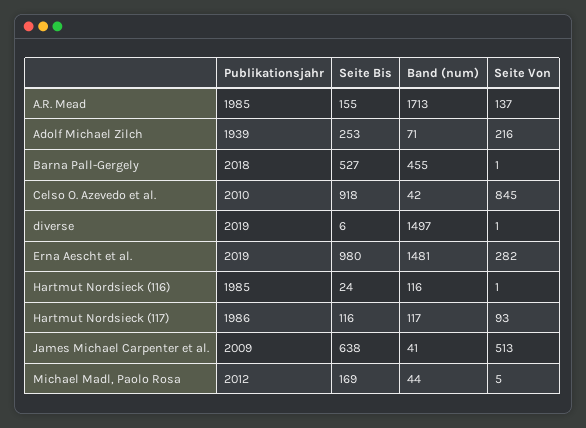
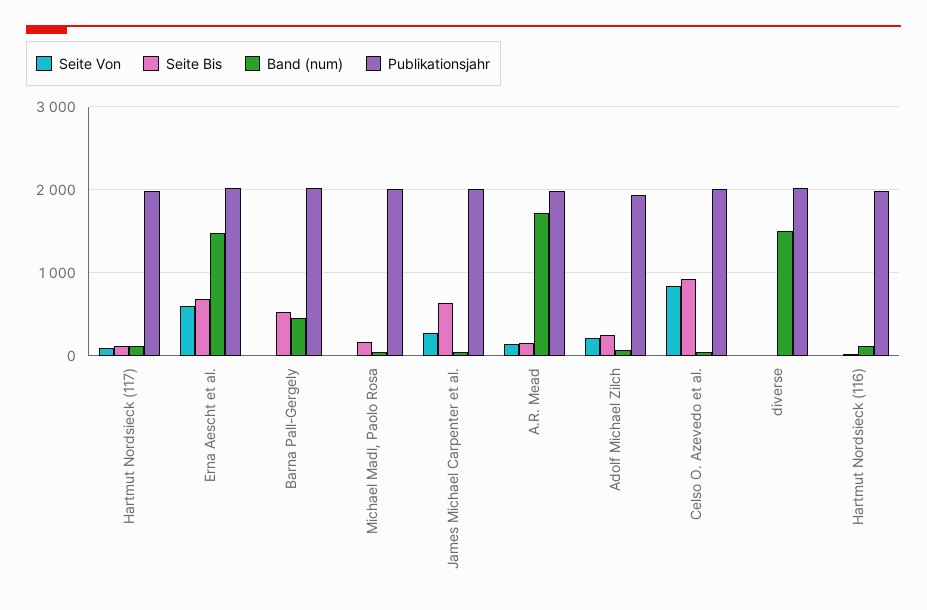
Seite Bis, Erna Aescht et al.: 980 -> 700
Seite Von, Erna Aescht et al.: 282 -> 600
Seite Von, James Michael Carpenter et al.: 513 -> 300

